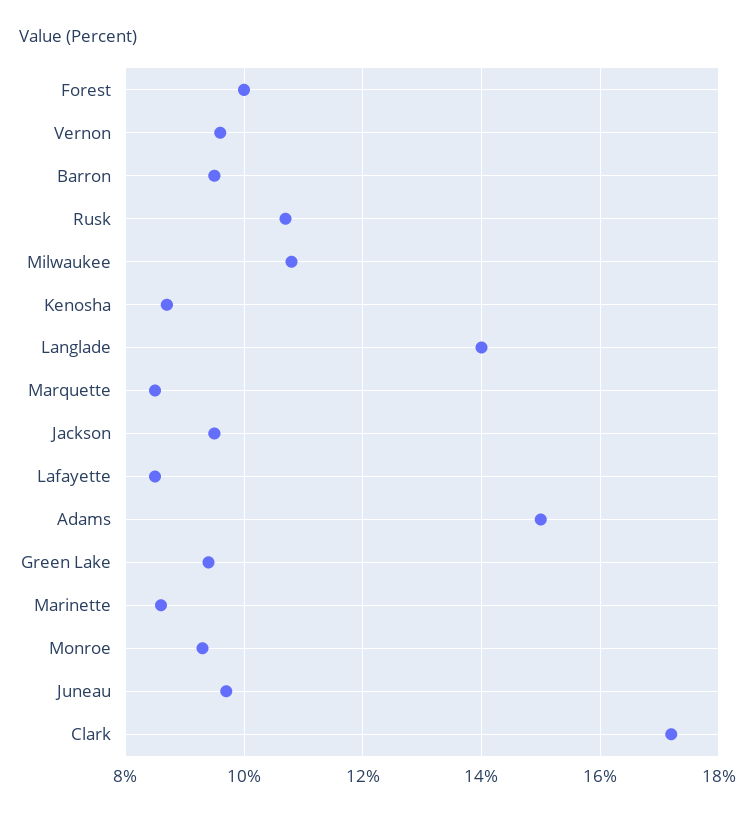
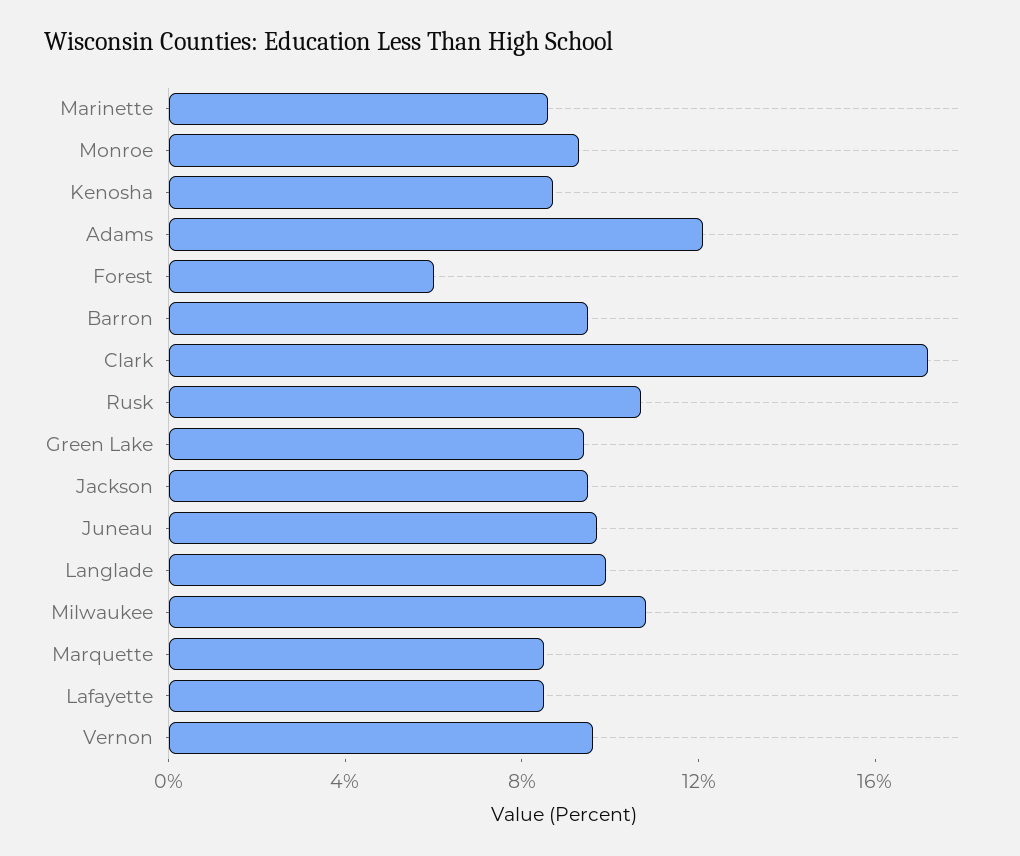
Forest: 10 -> 6
Langlade: 14 -> 10
Adams: 15 -> 12

